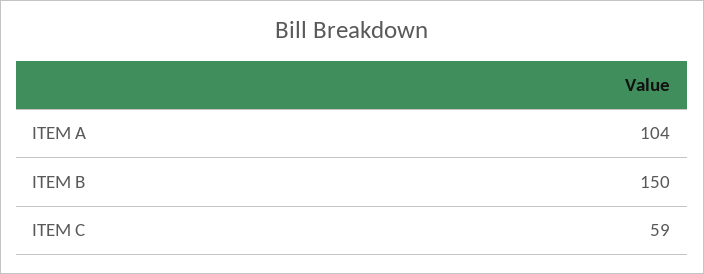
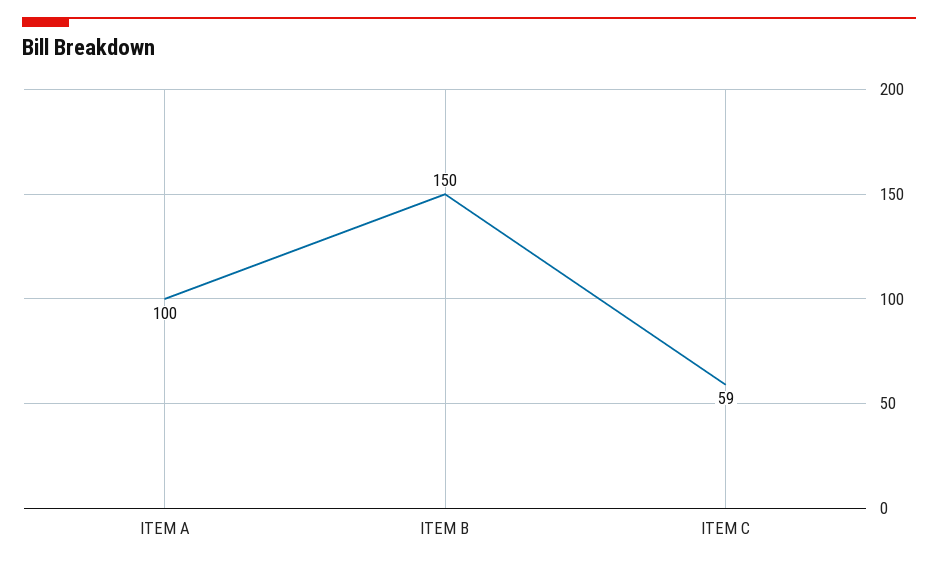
ITEM A: 104 -> 100

